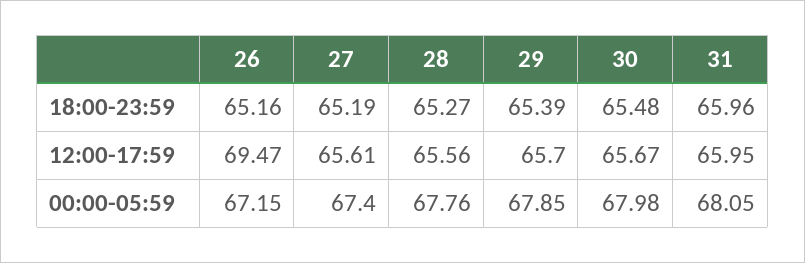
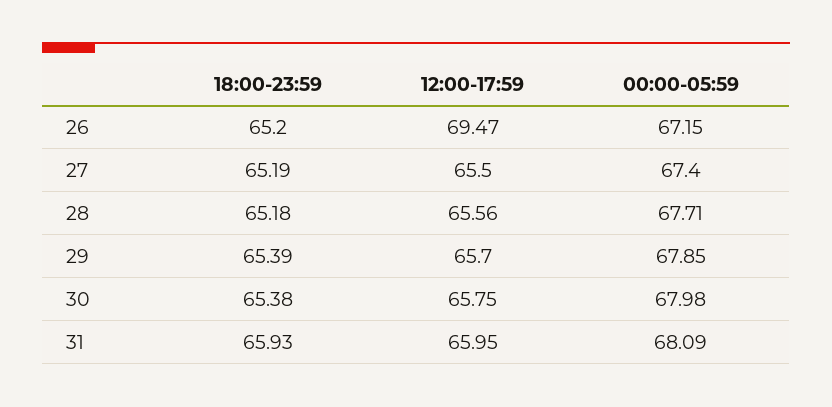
26, 18:00-23:59: 65.16 -> 65.2
28, 18:00-23:59: 65.27 -> 65.18
30, 18:00-23:59: 65.48 -> 65.38
31, 18:00-23:59: 65.96 -> 65.93
27, 12:00-17:59: 65.61 -> 65.5
30, 12:00-17:59: 65.67 -> 65.75
28, 00:00-05:59: 67.76 -> 67.71
31, 00:00-05:59: 68.05 -> 68.09

